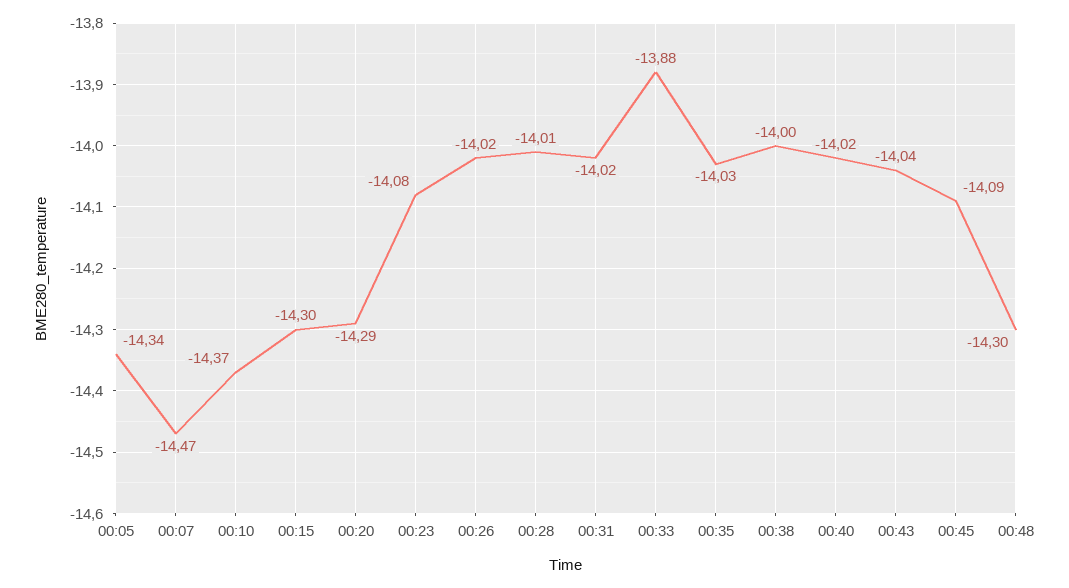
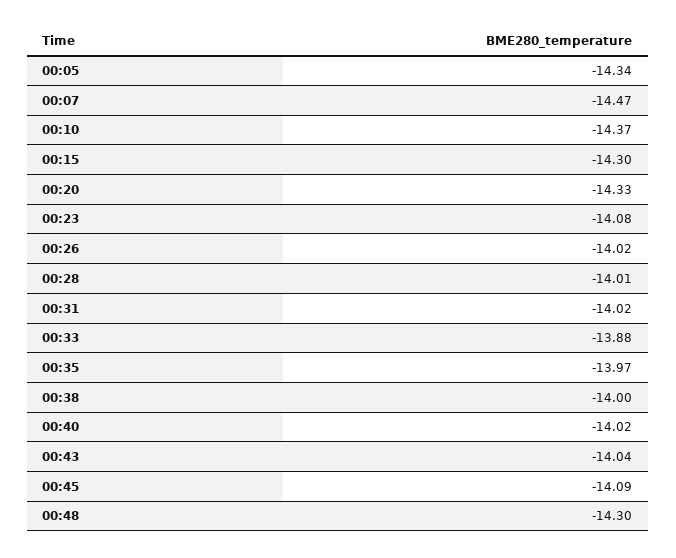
00:20: -14.29 -> -14.33
00:35: -14.03 -> -13.97

